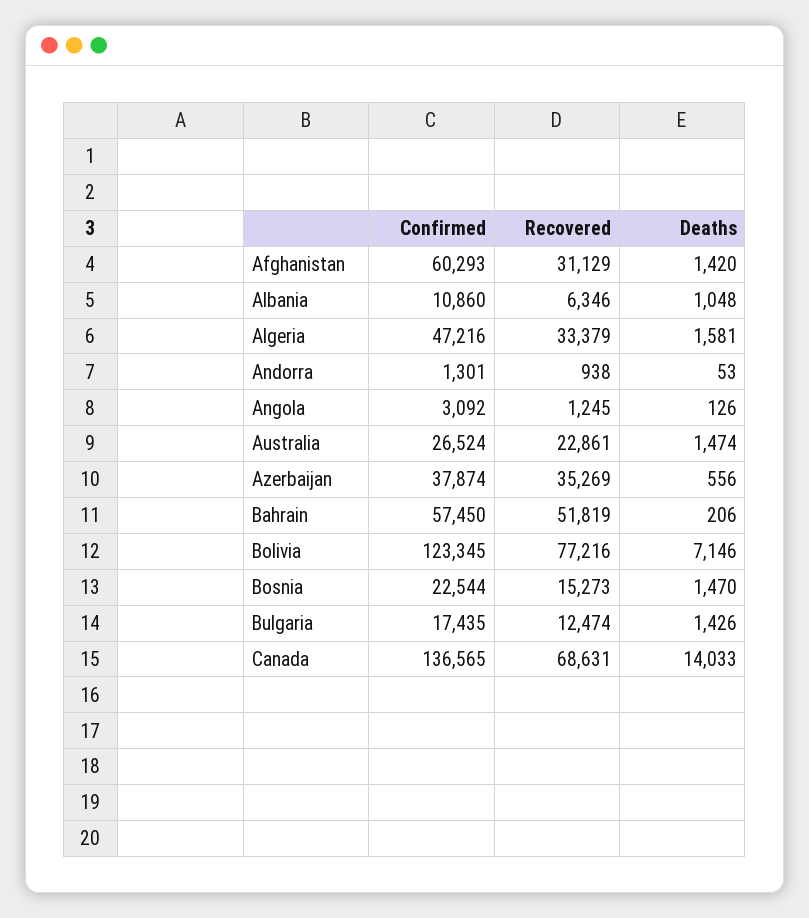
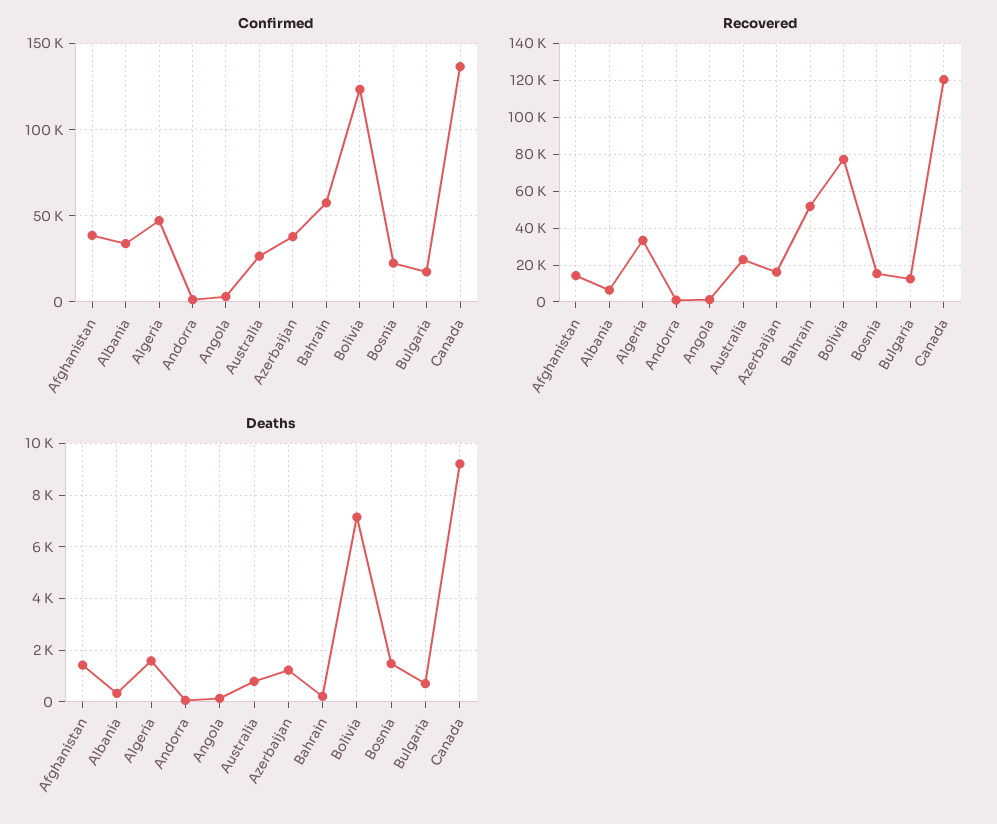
Confirmed, Afghanistan: 60293 -> 40000
Recovered, Afghanistan: 31129 -> 15000
Confirmed, Albania: 10860 -> 35000
Deaths, Albania: 1048 -> 250
Deaths, Australia: 1474 -> 750
Recovered, Azerbaijan: 35269 -> 15000
Deaths, Azerbaijan: 556 -> 1250
Deaths, Bulgaria: 1426 -> 750
Recovered, Canada: 68631 -> 120000
Deaths, Canada: 14033 -> 9250

